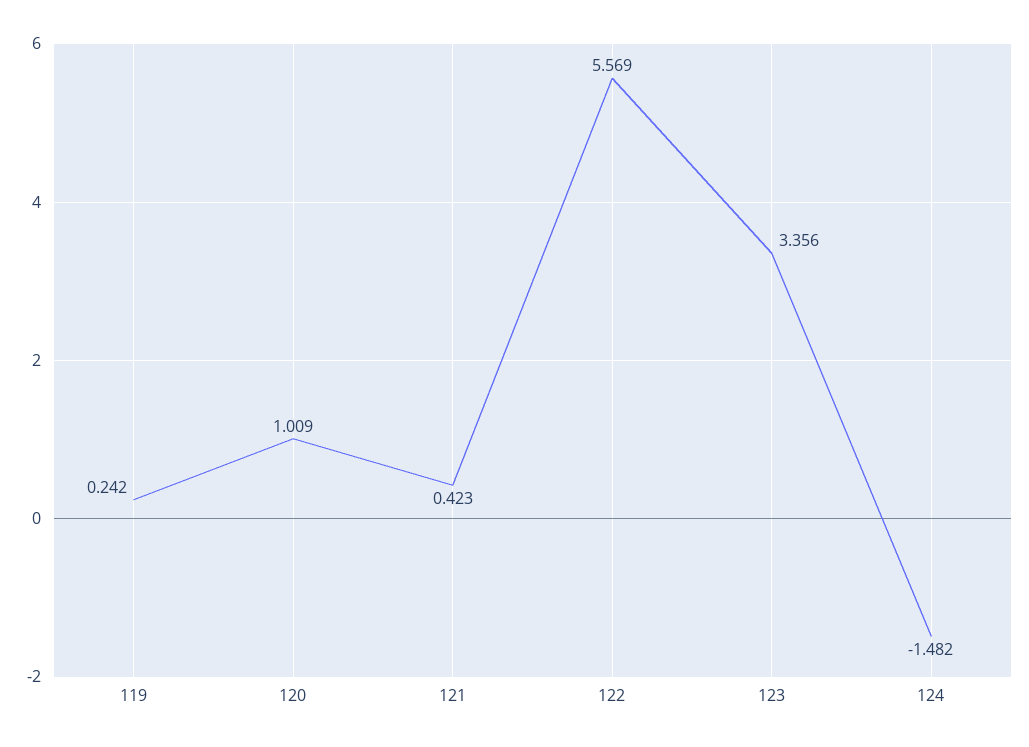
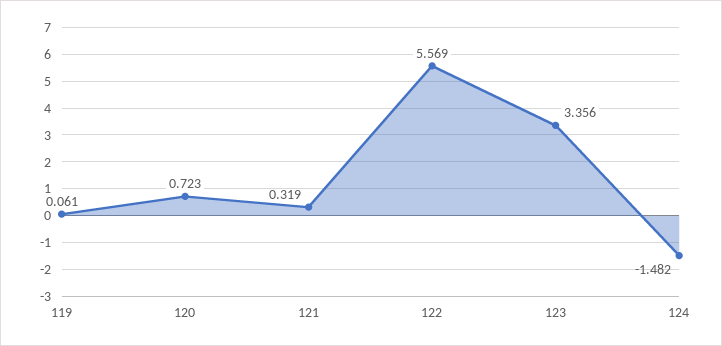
119: 0.242 -> 0.061
120: 1.009 -> 0.723
121: 0.423 -> 0.319

